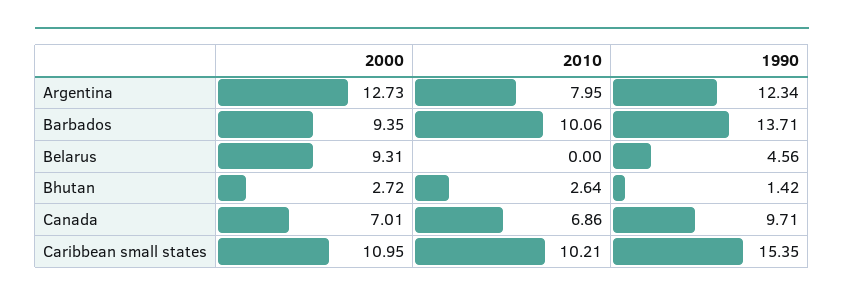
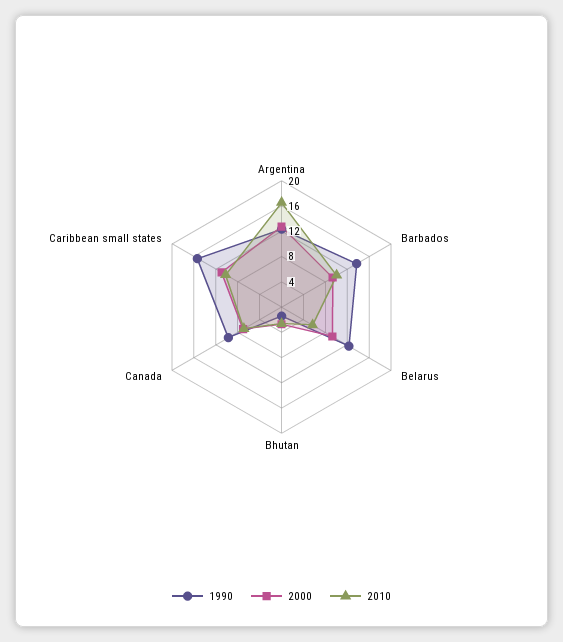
2010, Argentina: 7.95 -> 16
2010, Belarus: 0 -> 6
1990, Belarus: 4.56 -> 12

